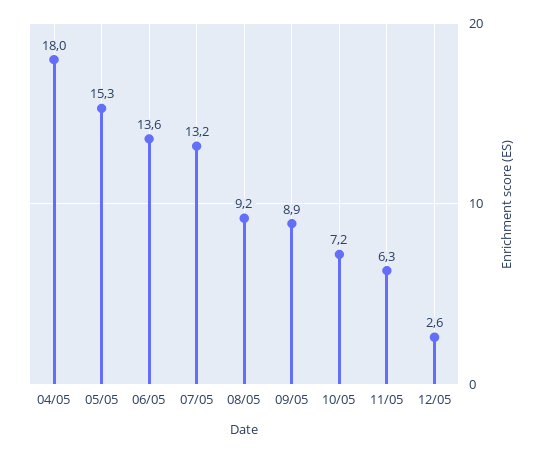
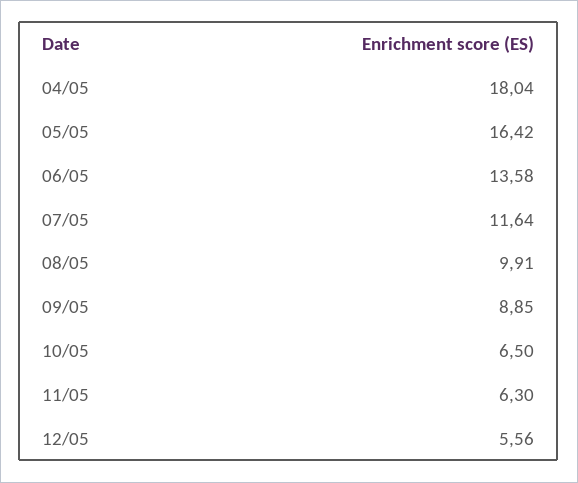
05/05: 15.3 -> 16.42
07/05: 13.2 -> 11.64
08/05: 9.2 -> 9.91
10/05: 7.2 -> 6.5
12/05: 2.6 -> 5.56

